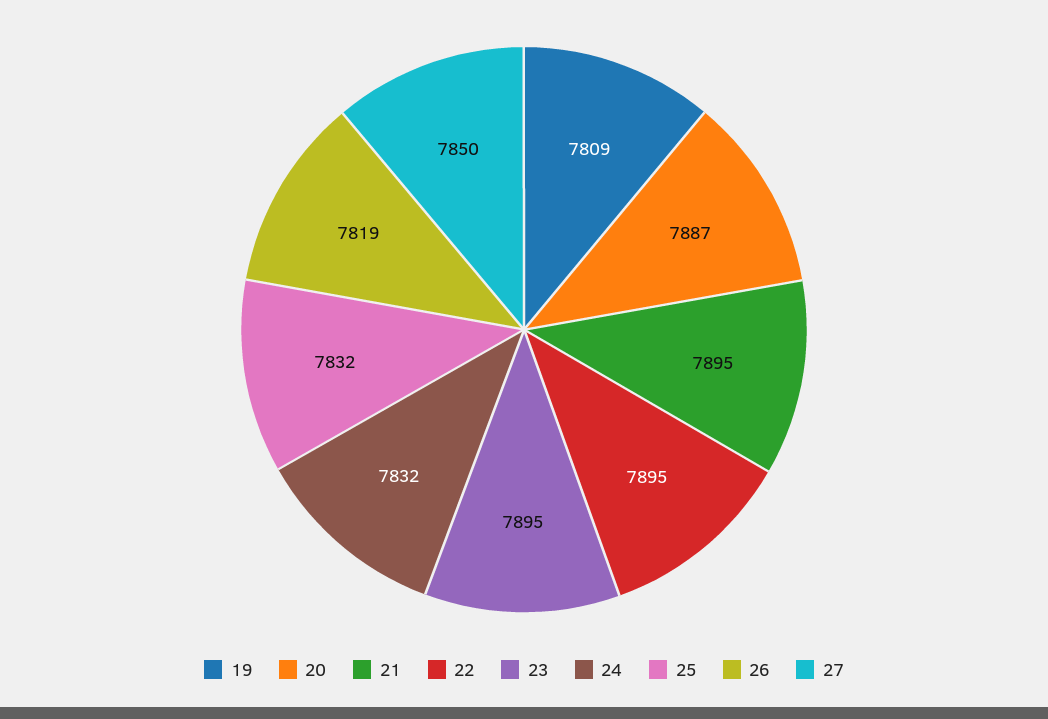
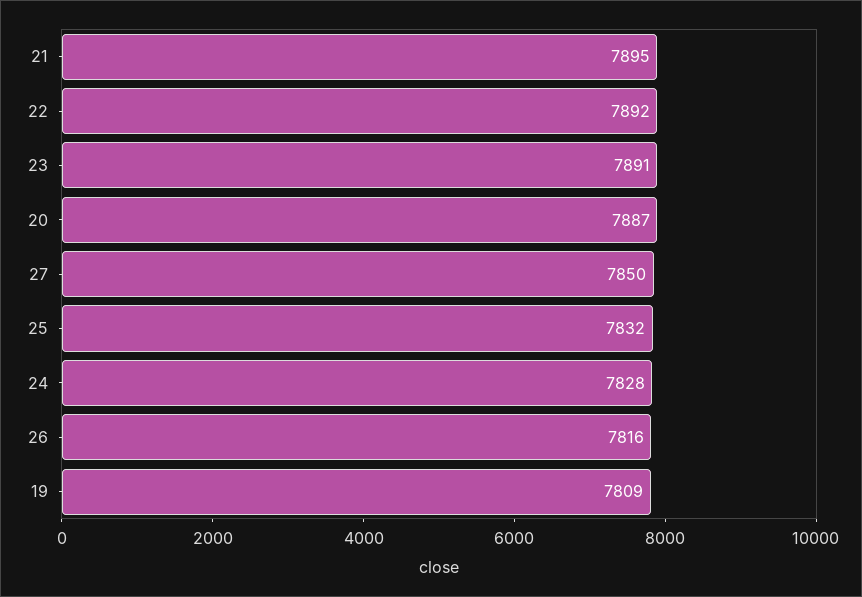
22: 7895 -> 7892
23: 7895 -> 7891
24: 7832 -> 7828
26: 7819 -> 7816

